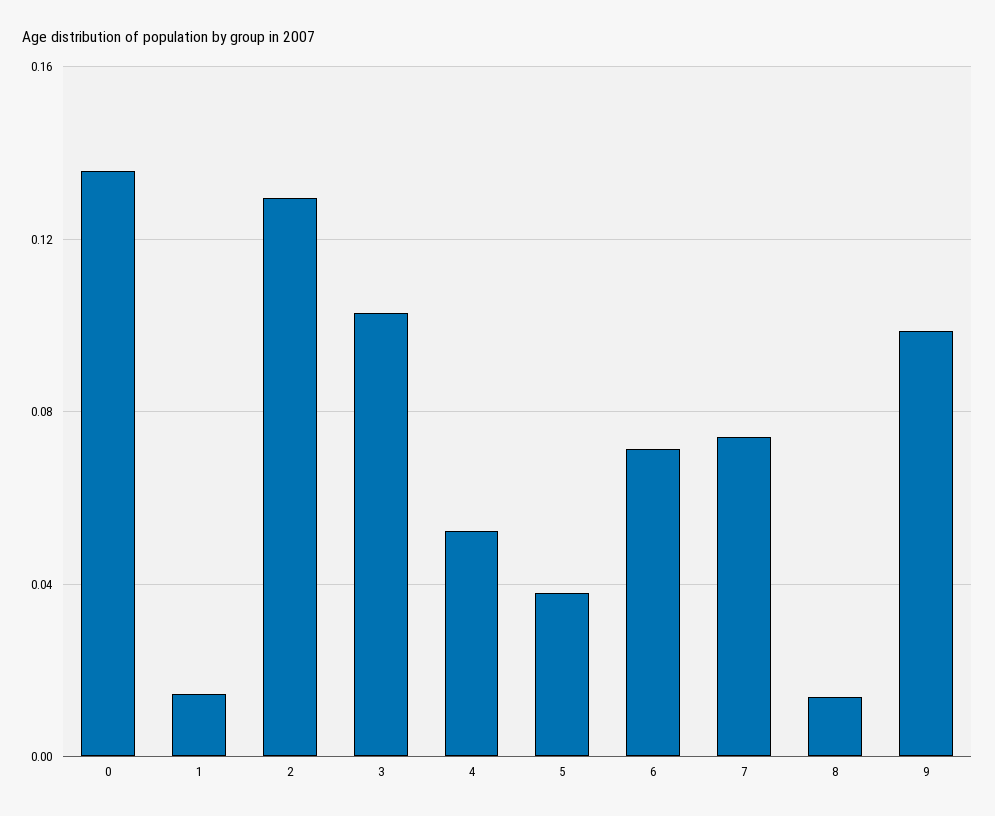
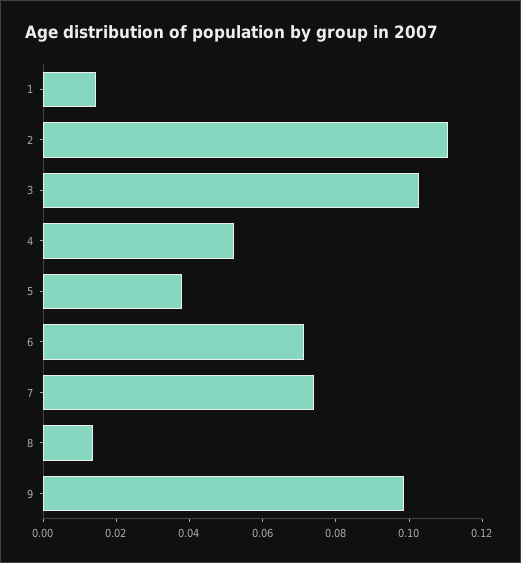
0: 0.135 -> none
2: 0.13 -> 0.11

